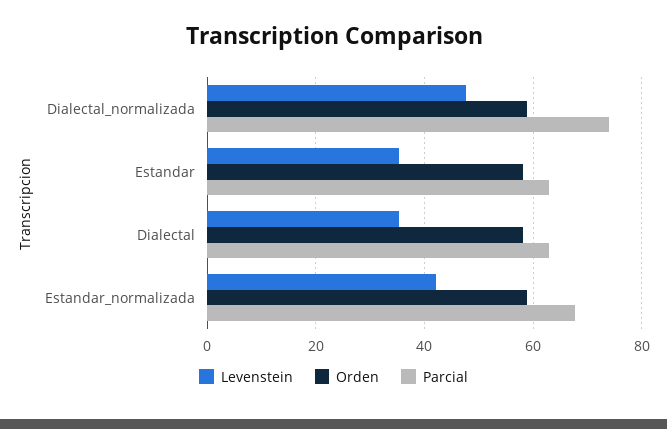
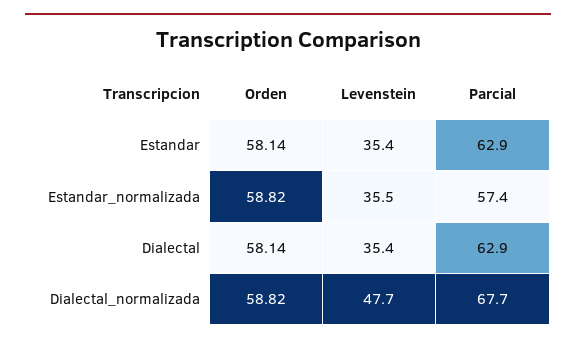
Parcial, Dialectal_normalizada: 74 -> 67.7
Levenstein, Estandar_normalizada: 42 -> 35.5
Parcial, Estandar_normalizada: 68 -> 57.4

